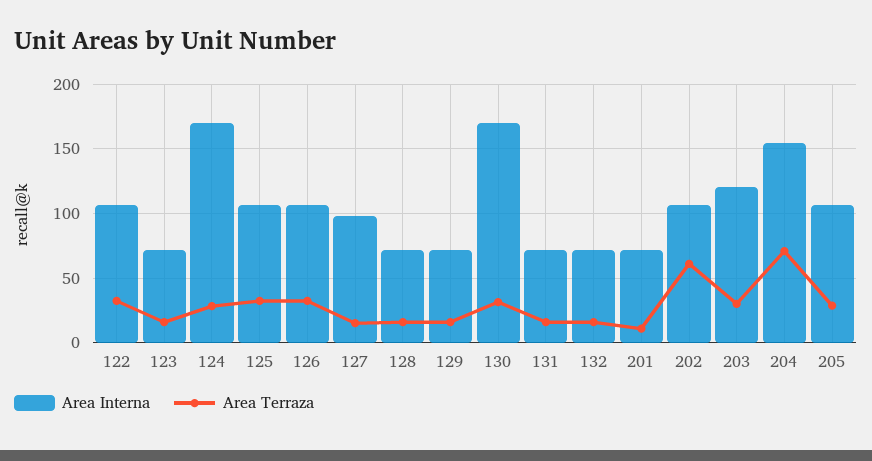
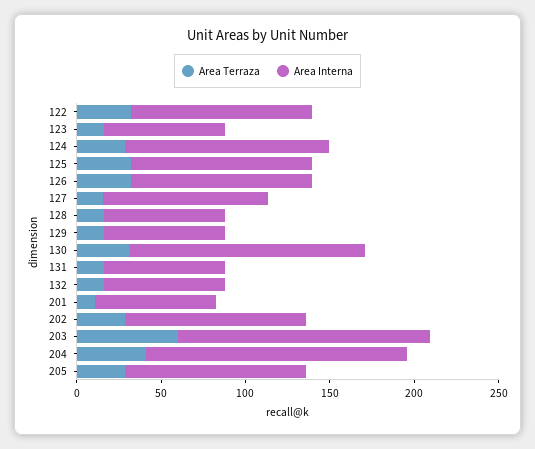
Area Interna, 124: 170 -> 120
Area Interna, 130: 170 -> 140
Area Terraza, 202: 60 -> 30
Area Interna, 203: 120 -> 150
Area Terraza, 203: 30 -> 60
Area Terraza, 204: 70 -> 40

